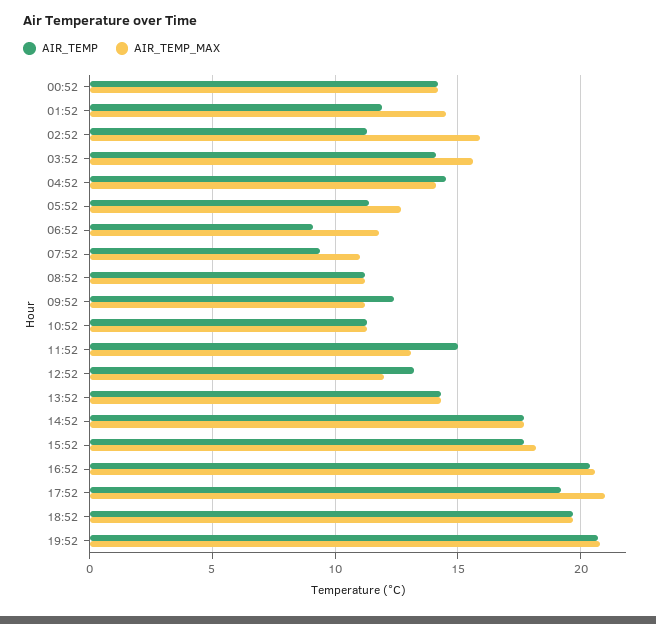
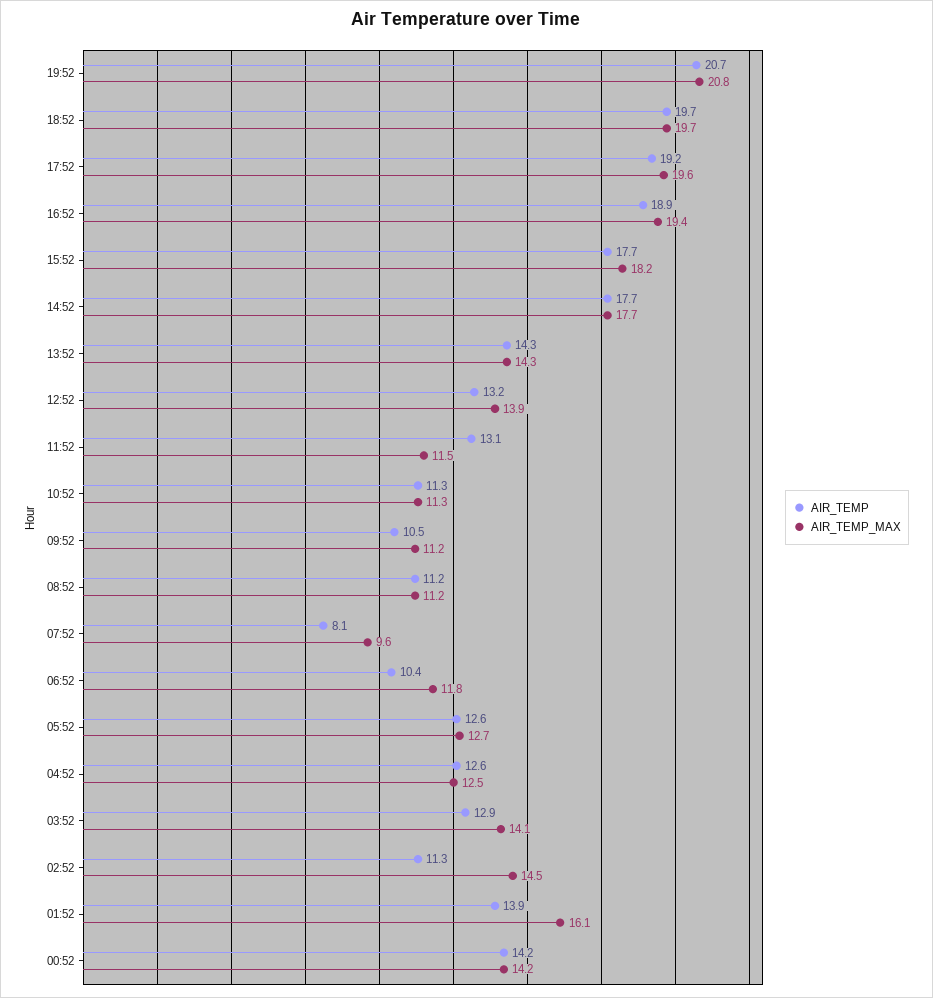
AIR_TEMP, 01:52: 12 -> 13.9
AIR_TEMP_MAX, 01:52: 14.5 -> 16.1
AIR_TEMP_MAX, 02:52: 16 -> 14.5
AIR_TEMP, 03:52: 14 -> 12.9
AIR_TEMP_MAX, 03:52: 15.5 -> 14.1
AIR_TEMP, 04:52: 14.5 -> 12.6
AIR_TEMP_MAX, 04:52: 14 -> 12.5
AIR_TEMP, 05:52: 11.5 -> 12.6
AIR_TEMP, 06:52: 9 -> 10.4
AIR_TEMP, 07:52: 9.5 -> 8.1
AIR_TEMP_MAX, 07:52: 11 -> 9.6
AIR_TEMP, 09:52: 12.5 -> 10.5
AIR_TEMP, 11:52: 15 -> 13.1
AIR_TEMP_MAX, 11:52: 13 -> 11.5
AIR_TEMP_MAX, 12:52: 12 -> 13.9
AIR_TEMP, 16:52: 20.5 -> 18.9
AIR_TEMP_MAX, 16:52: 20.5 -> 19.4
AIR_TEMP_MAX, 17:52: 21 -> 19.6

